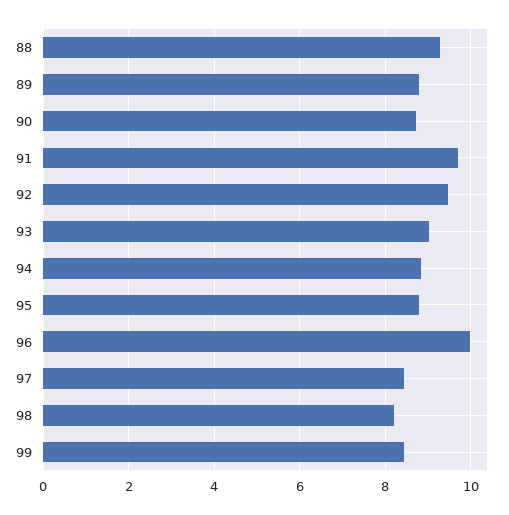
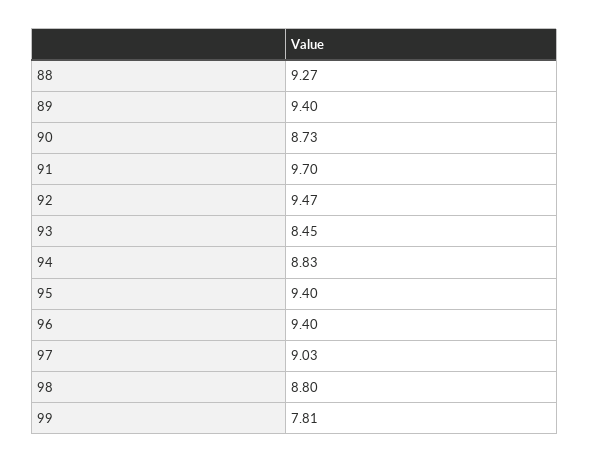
89: 8.8 -> 9.4
93: 9 -> 8.45
95: 8.8 -> 9.4
96: 10 -> 9.4
97: 8.4 -> 9.03
98: 8.2 -> 8.8
99: 8.4 -> 7.81

